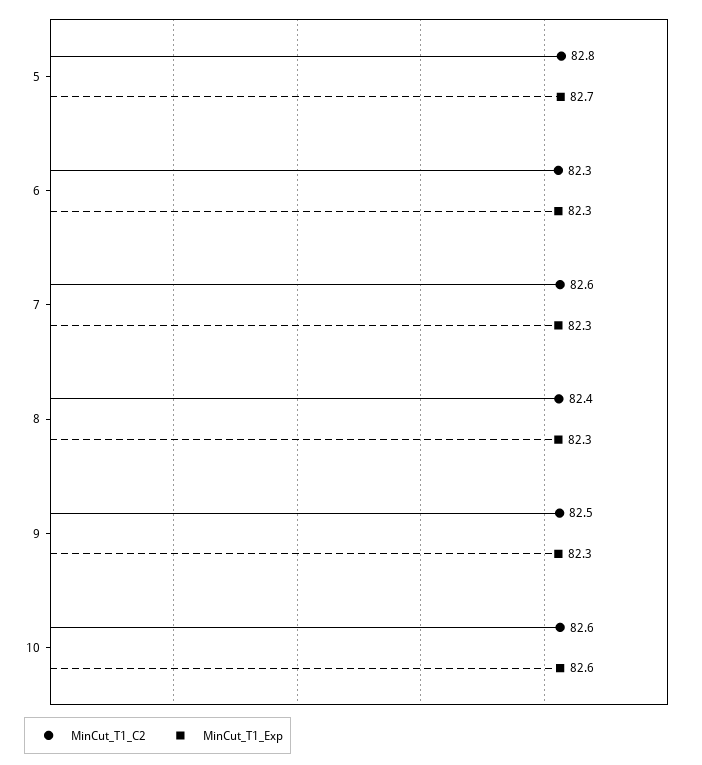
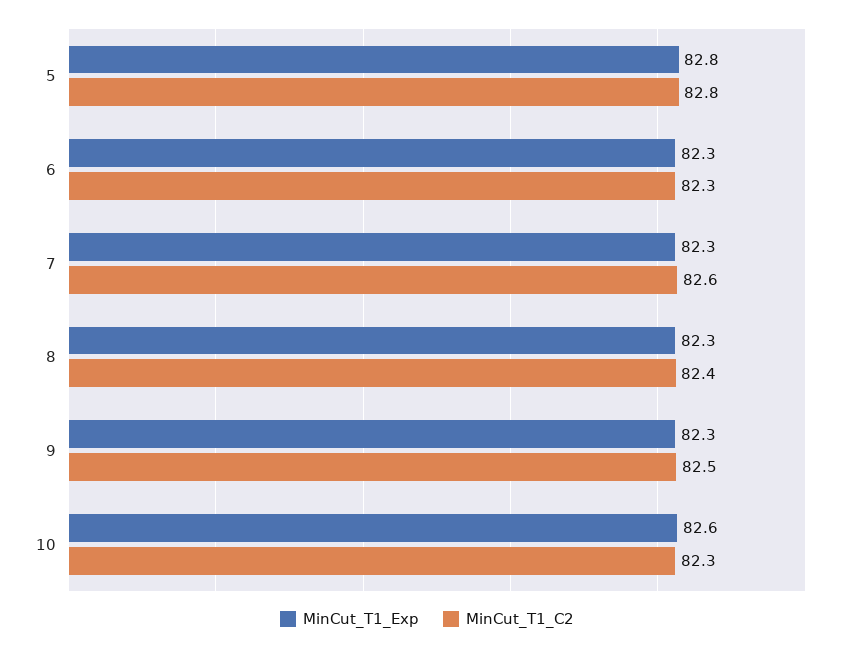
MinCut_T1_Exp, 5: 82.7 -> 82.8
MinCut_T1_C2, 10: 82.6 -> 82.3

